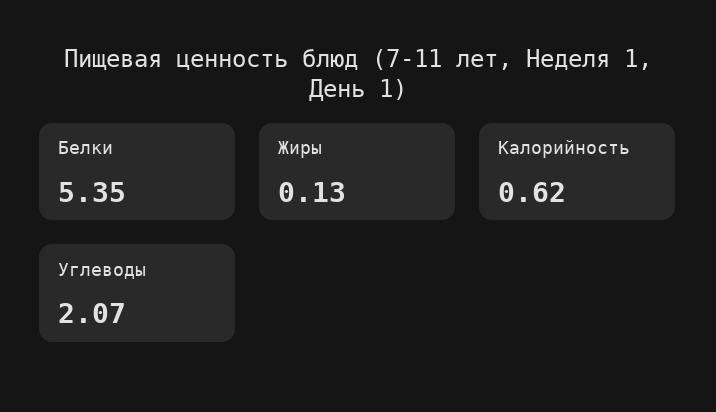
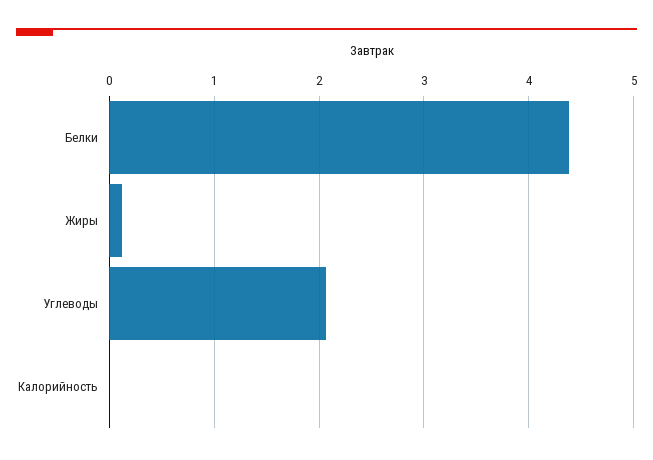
Белки: 5.35 -> 4.4
Калорийность: 0.62 -> 0

